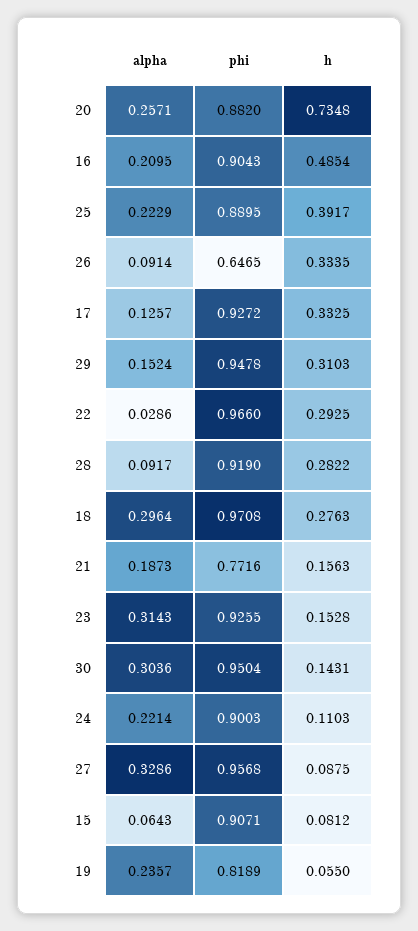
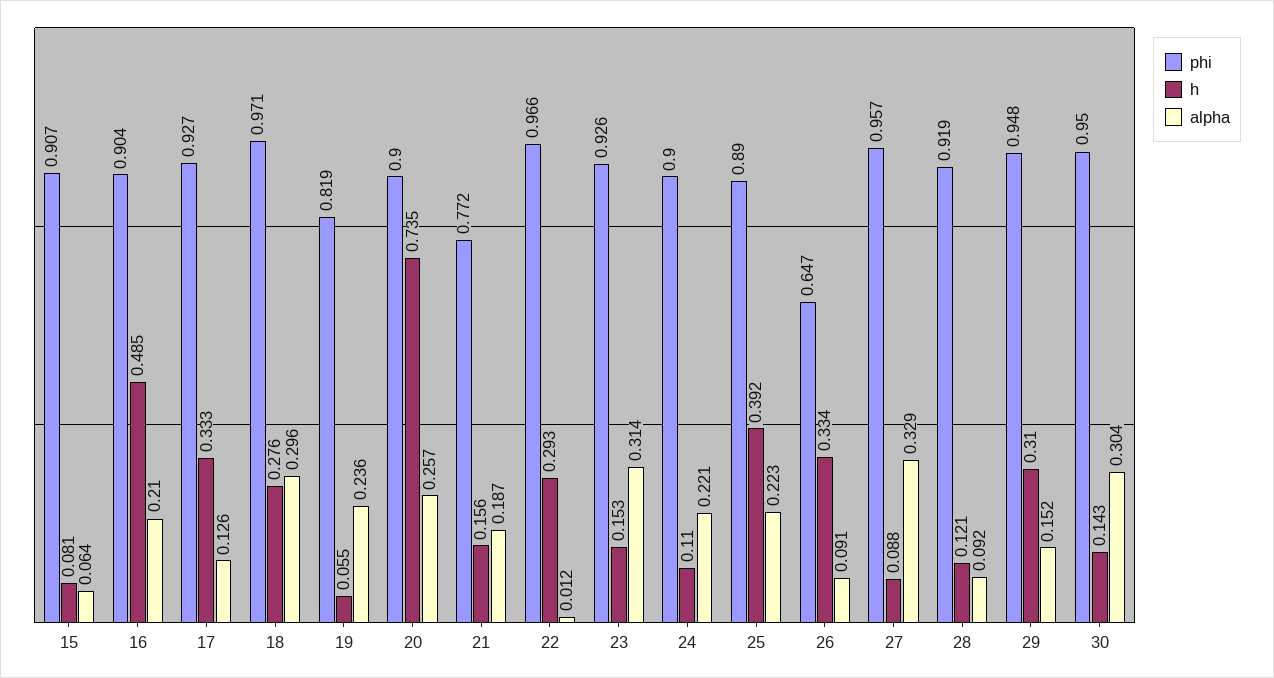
phi, 20: 0.882 -> 0.9
alpha, 22: 0.0286 -> 0.012
h, 28: 0.2822 -> 0.121

